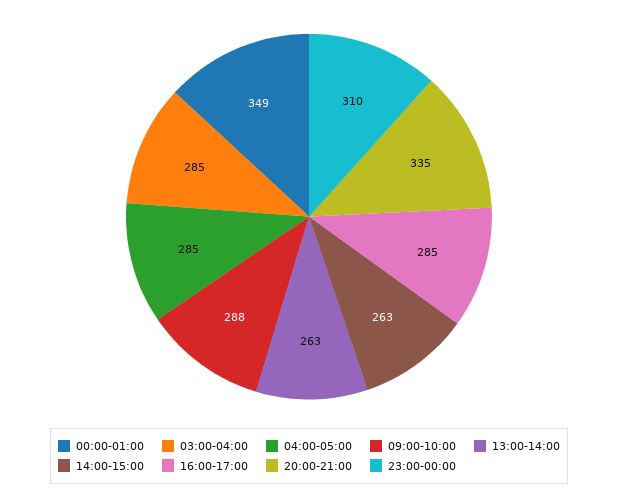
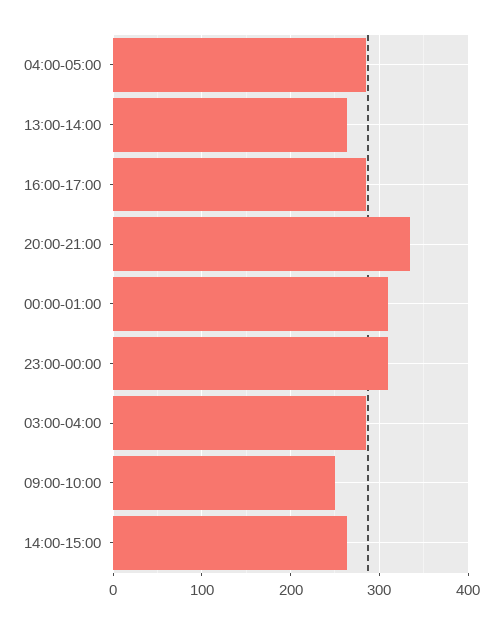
00:00-01:00: 349 -> 310
09:00-10:00: 288 -> 250

